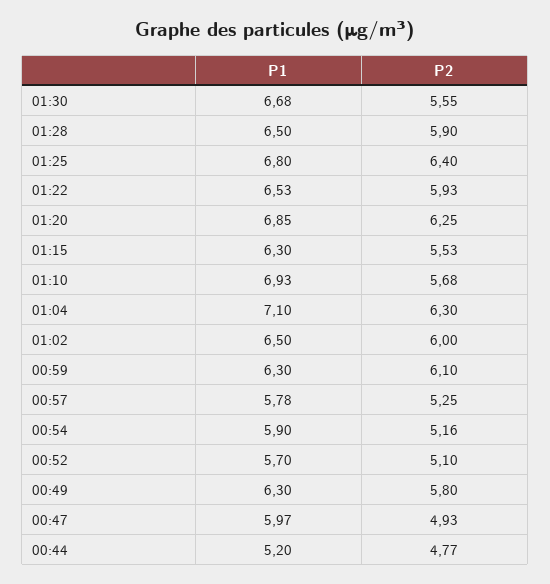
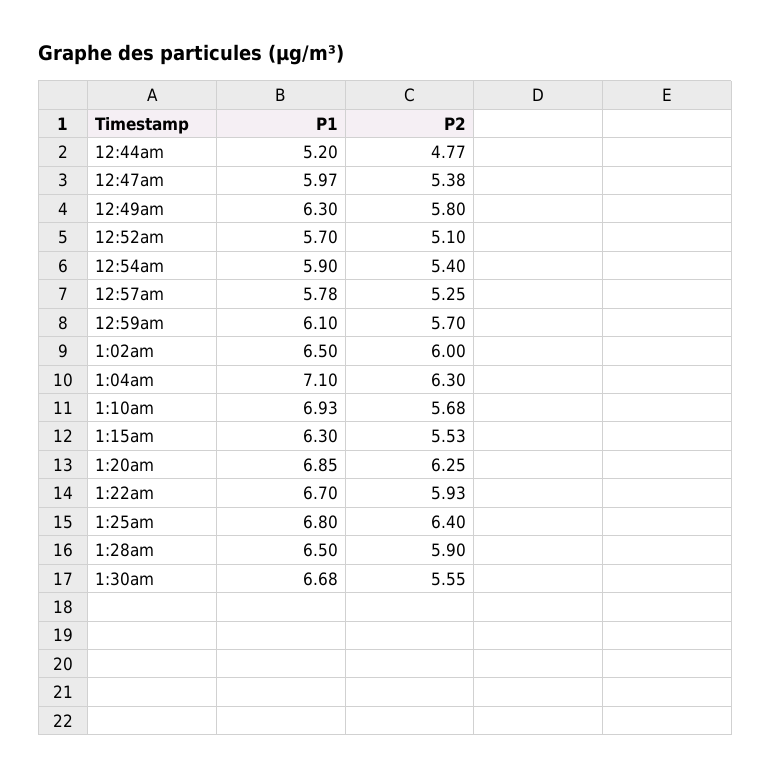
P1, 01:22: 6.53 -> 6.7
P1, 00:59: 6.3 -> 6.1
P2, 00:59: 6.1 -> 5.7
P2, 00:54: 5.16 -> 5.4
P2, 00:47: 4.93 -> 5.38

